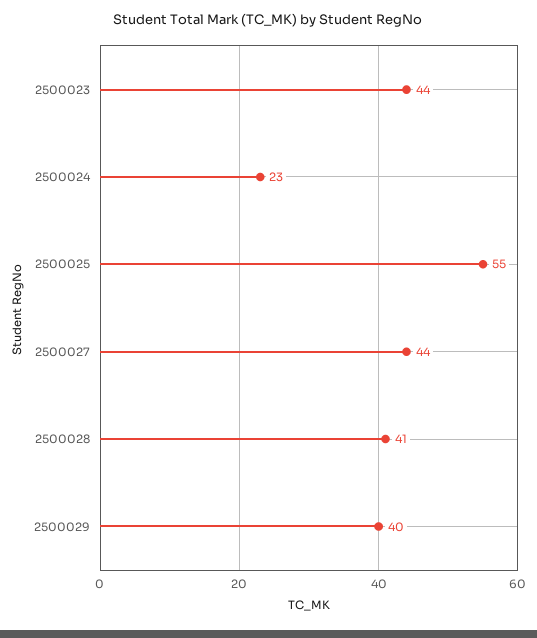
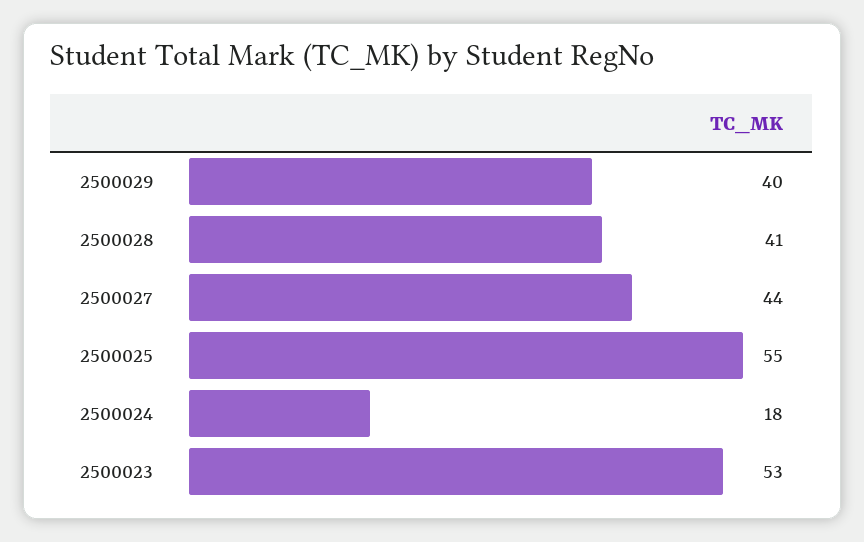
2500023: 44 -> 53
2500024: 23 -> 18

